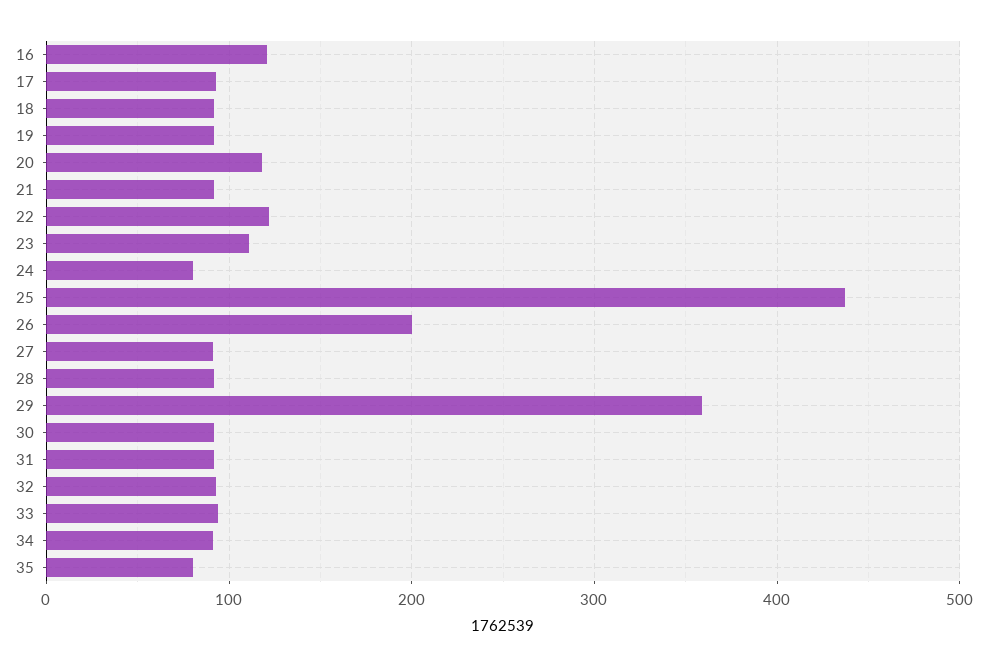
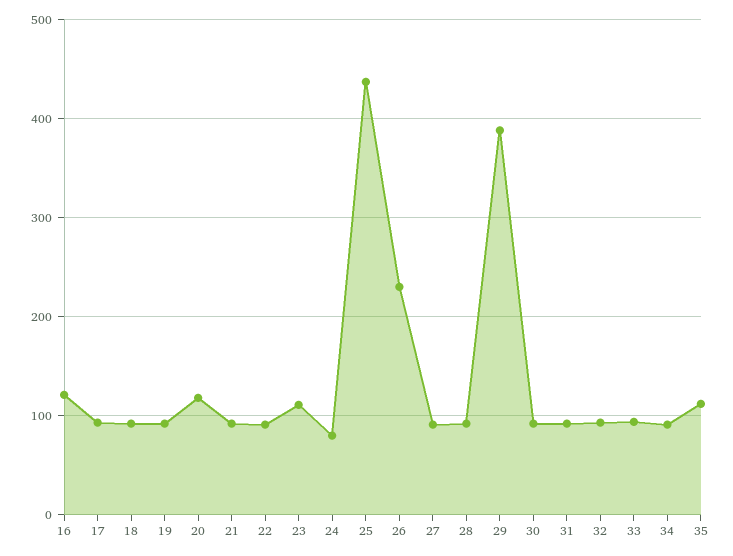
22: 120 -> 90
26: 200 -> 230
29: 360 -> 390
35: 80 -> 110

